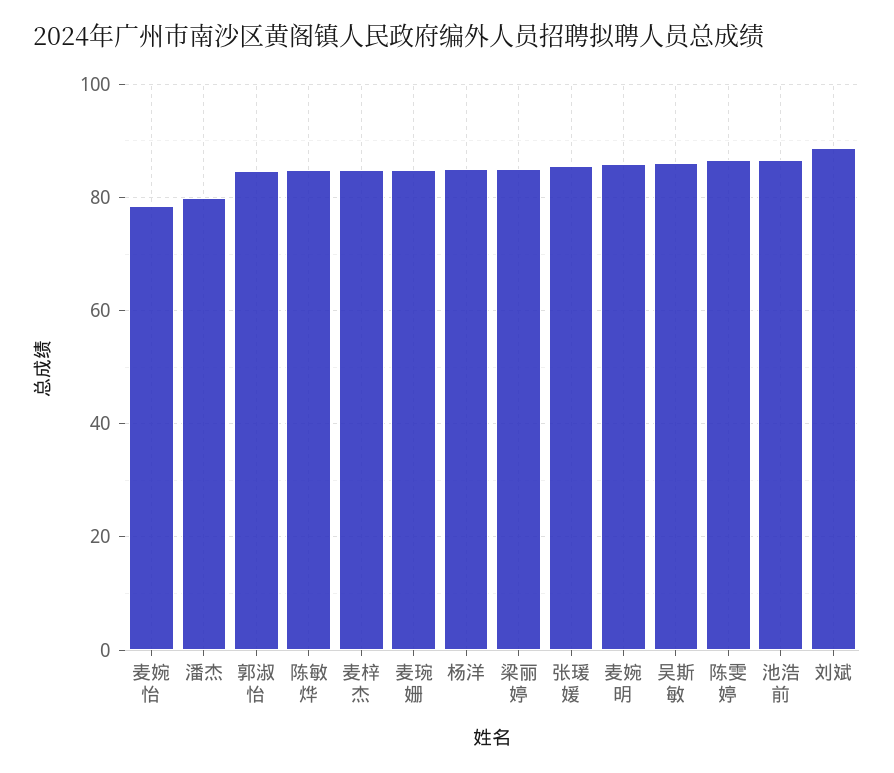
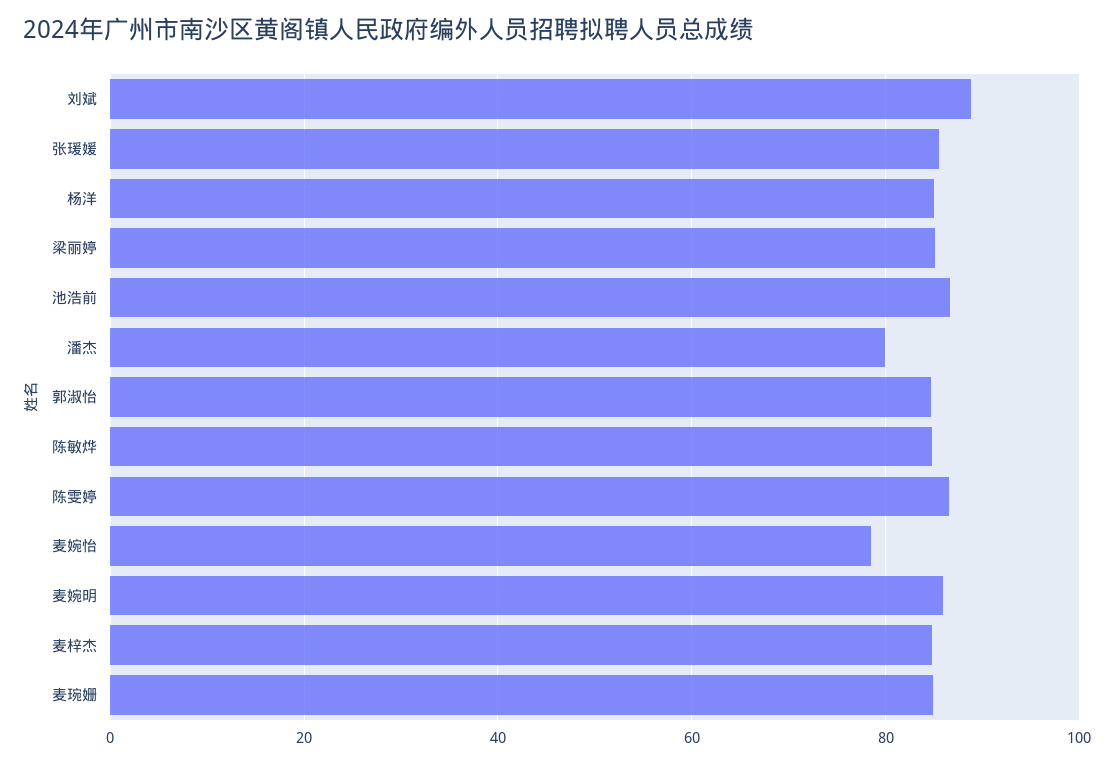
吴斯敏: 86 -> none

